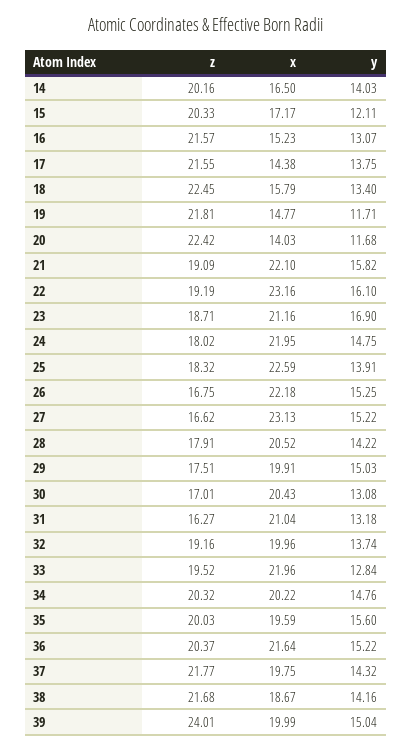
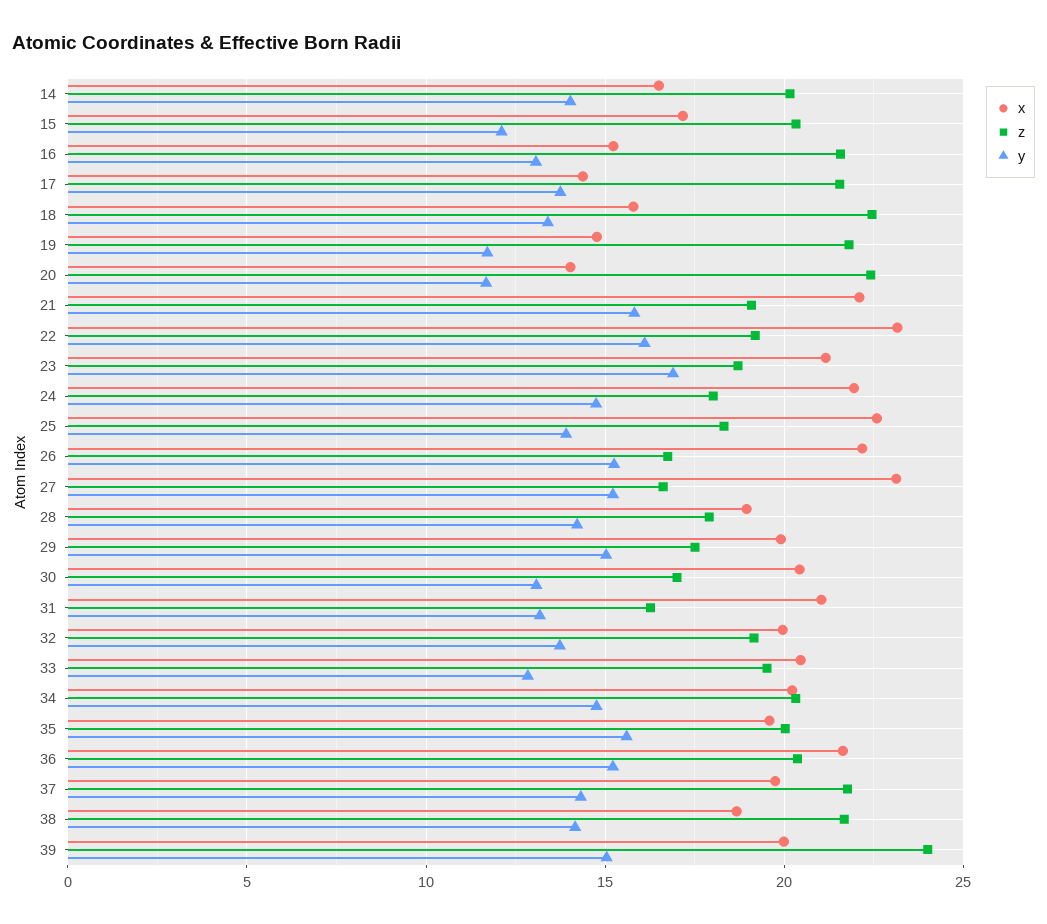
x, 28: 20.52 -> 19
x, 33: 21.96 -> 20.5

